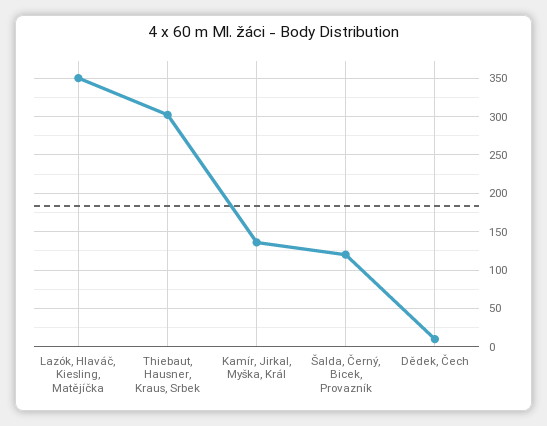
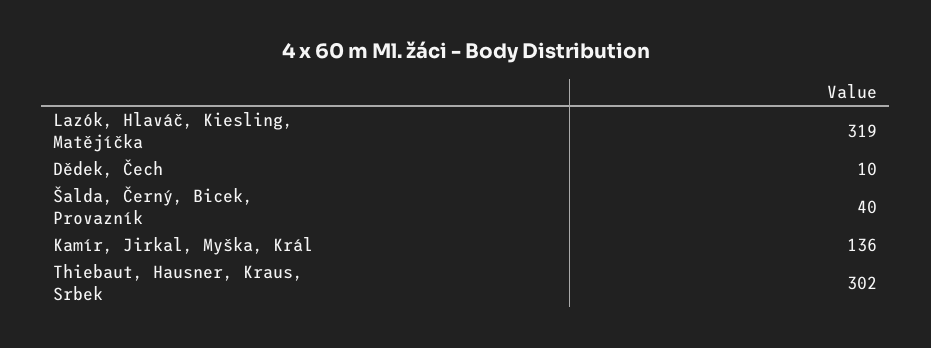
Lazók, Hlaváč, Kiesling, Matějíčka: 350 -> 319
Šalda, Černý, Bicek, Provazník: 120 -> 40

